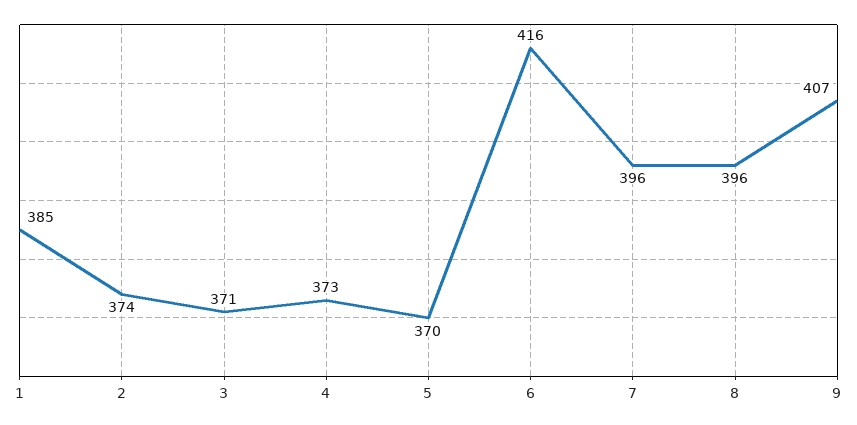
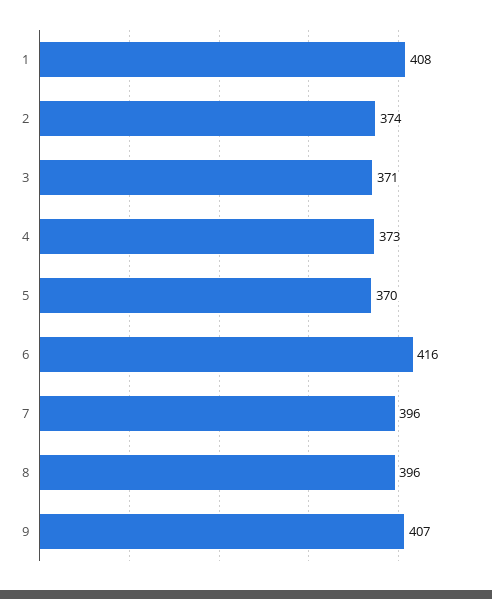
1: 385 -> 408

